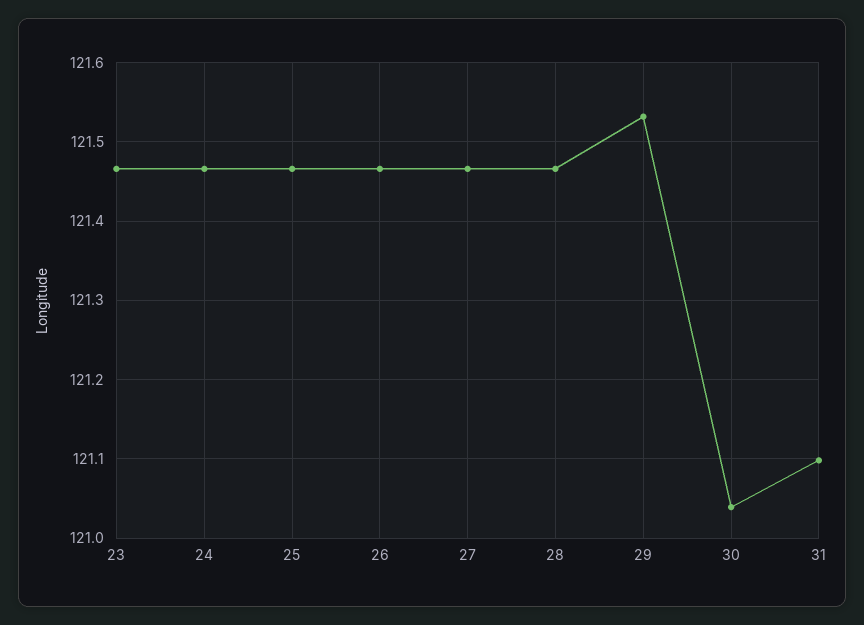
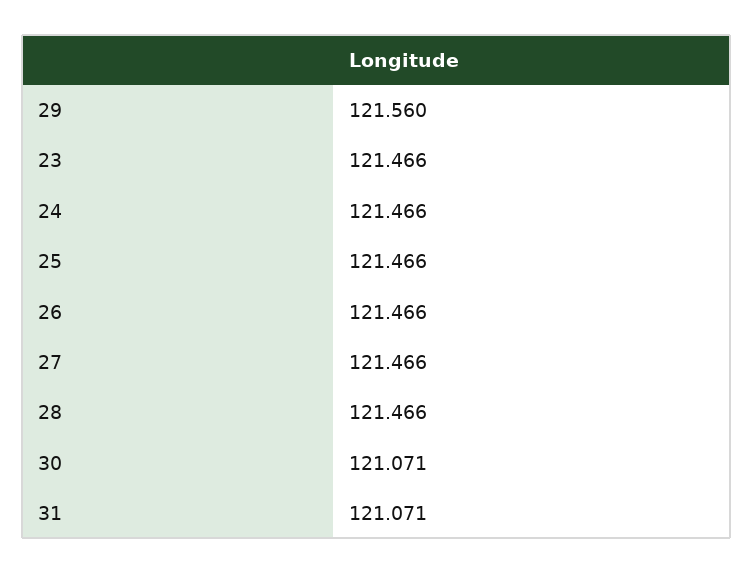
29: 121.53 -> 121.56
30: 121.04 -> 121.071
31: 121.1 -> 121.071

